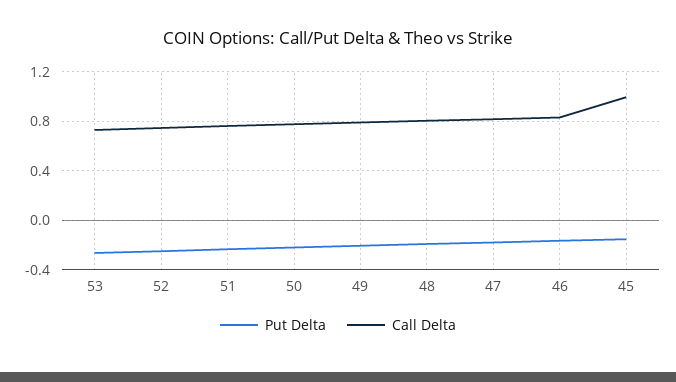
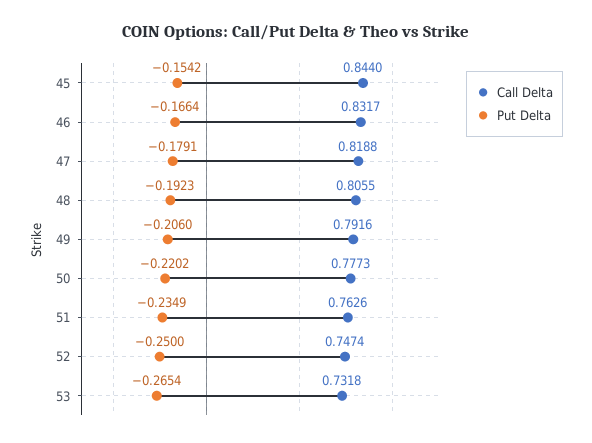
Call Delta, 45: 1 -> 0.844

